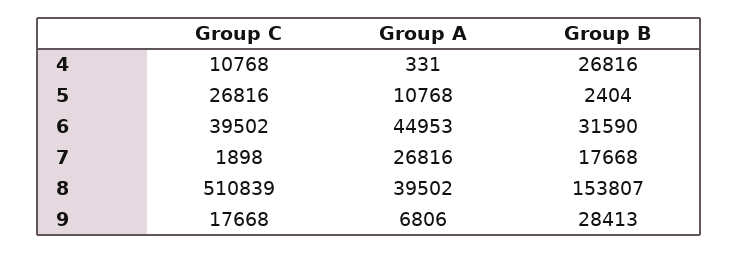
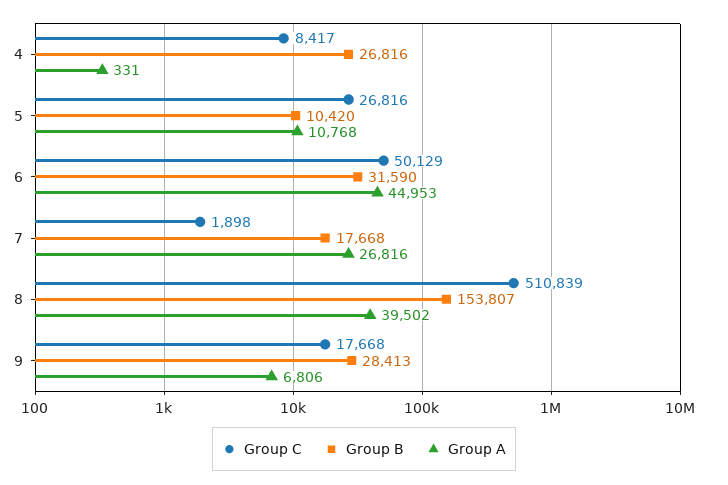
Group C, 4: 10768 -> 8417
Group B, 5: 2404 -> 10420
Group C, 6: 39502 -> 50129

